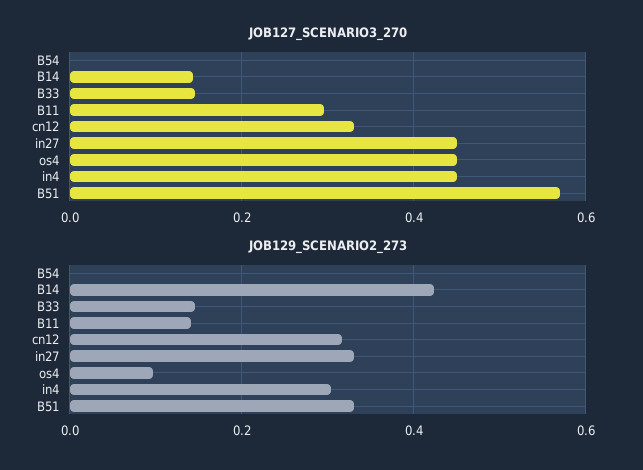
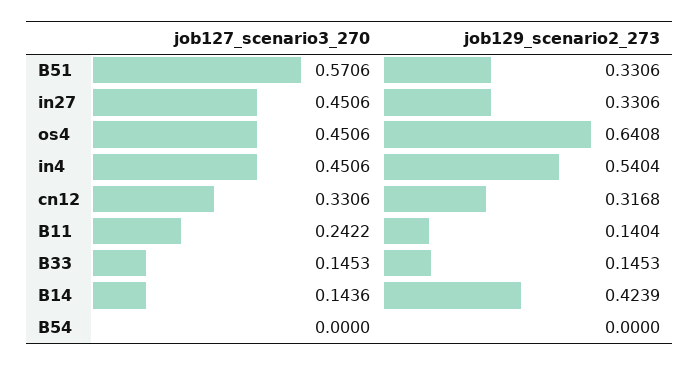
JOB127_SCENARIO3_270, B11: 0.3 -> 0.2422
JOB129_SCENARIO2_273, os4: 0.1 -> 0.6408
JOB129_SCENARIO2_273, in4: 0.3 -> 0.5404

